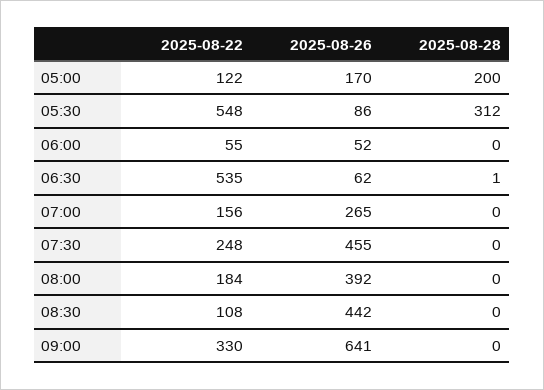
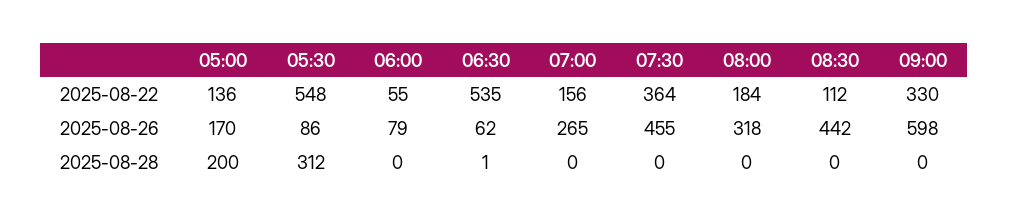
2025-08-22, 05:00: 122 -> 136
2025-08-26, 06:00: 52 -> 79
2025-08-22, 07:30: 248 -> 364
2025-08-26, 08:00: 392 -> 318
2025-08-22, 08:30: 108 -> 112
2025-08-26, 09:00: 641 -> 598

